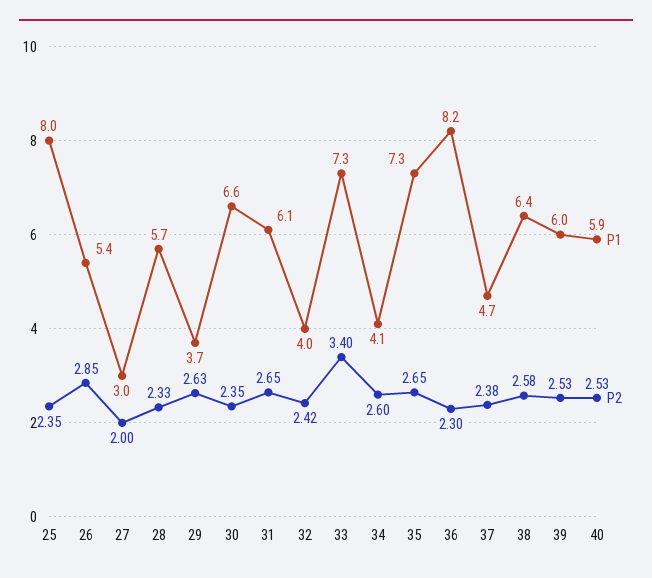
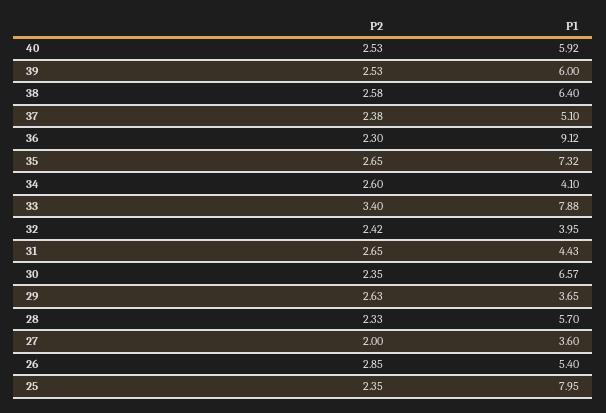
P1, 27: 3 -> 3.6
P1, 31: 6.1 -> 4.43
P1, 33: 7.3 -> 7.88
P1, 36: 8.2 -> 9.12
P1, 37: 4.7 -> 5.1

